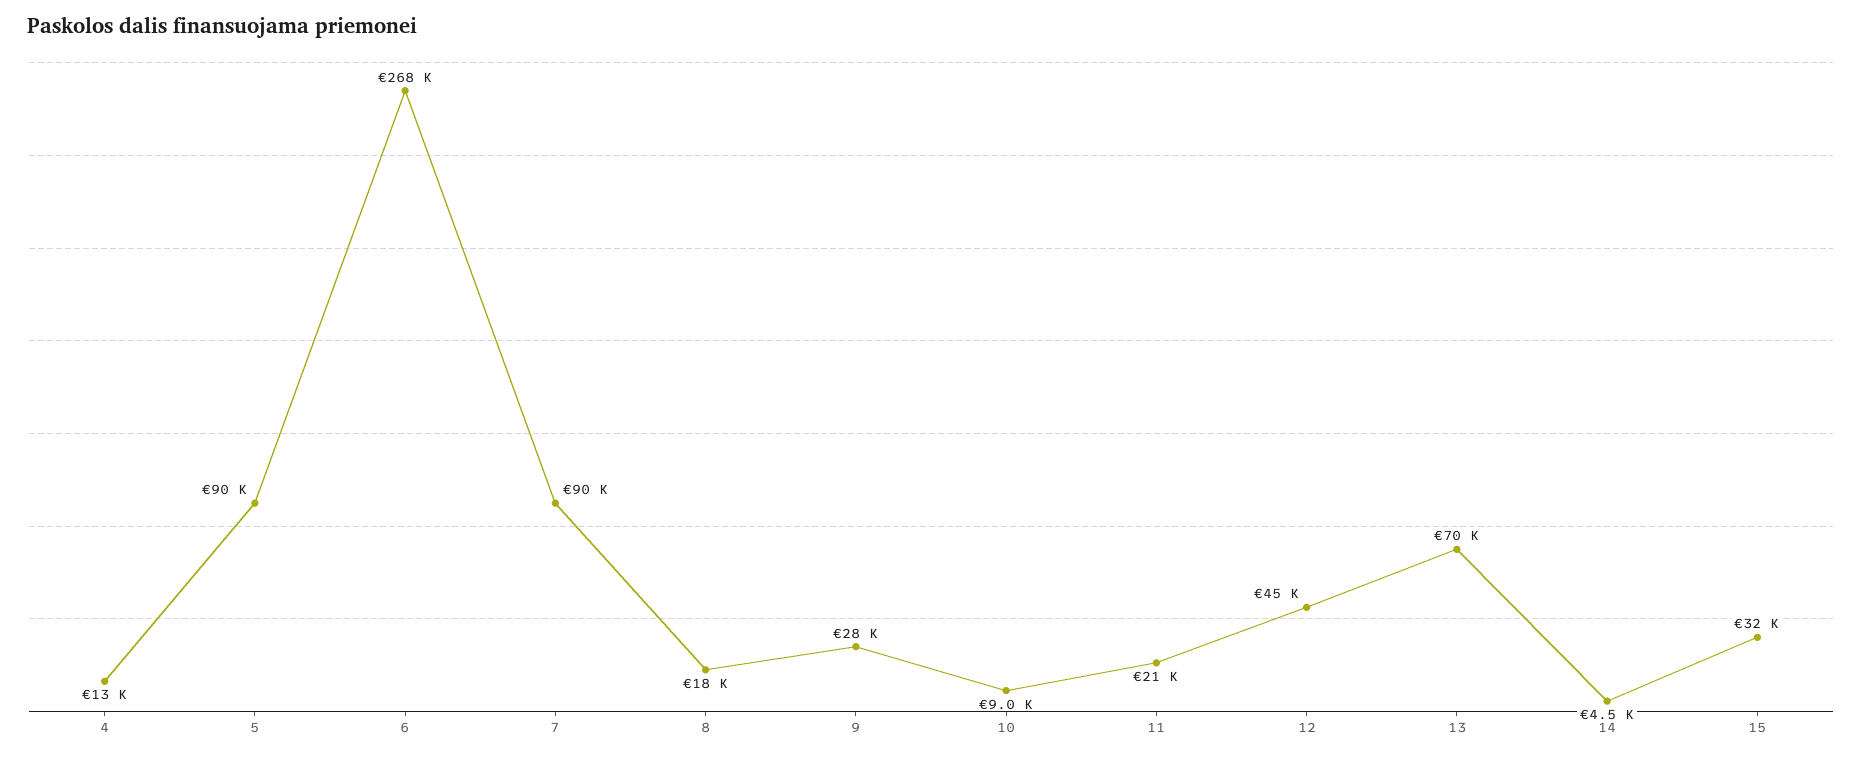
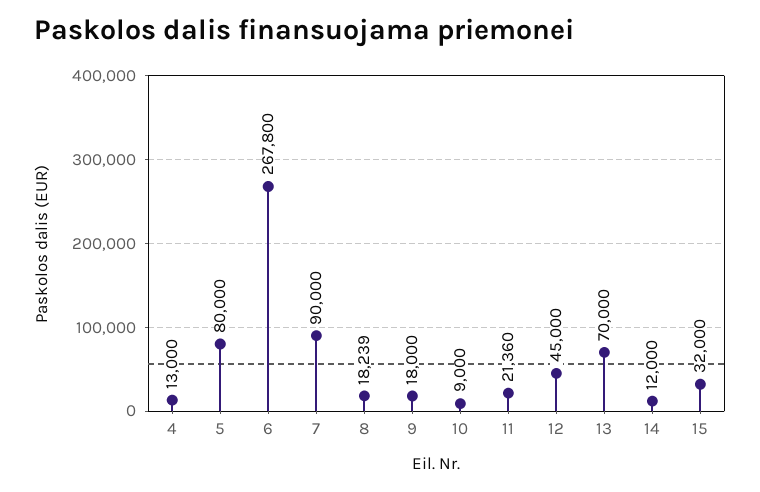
5: 90000 -> 80000
9: 28000 -> 18000
14: 4500 -> 12000

